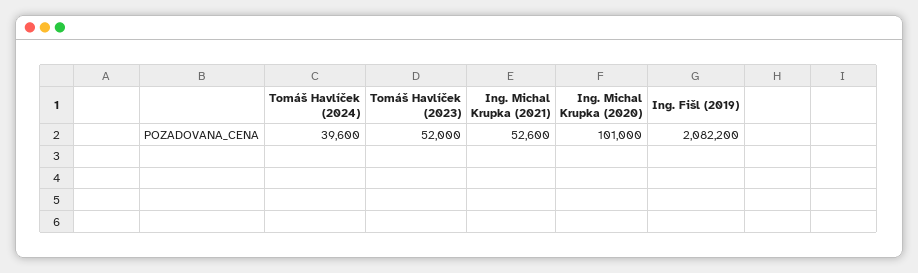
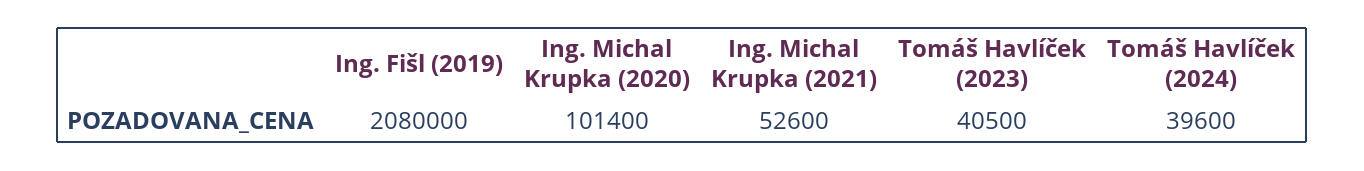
Tomáš Havlíček (2023): 52000 -> 40500
Ing. Michal Krupka (2020): 101000 -> 101400
Ing. Fišl (2019): 2082200 -> 2080000

